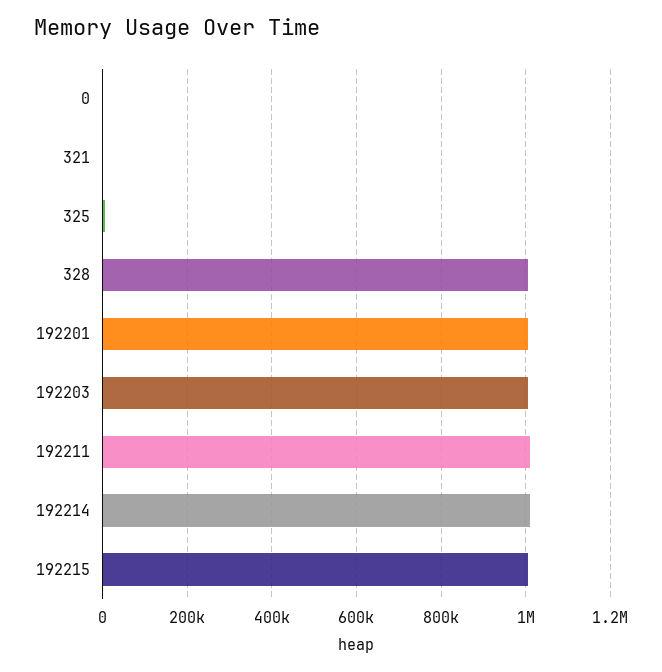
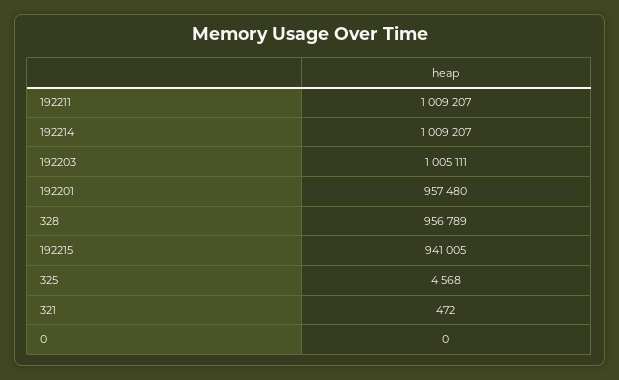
328: 1000000 -> 956789
192201: 1000000 -> 957480
192215: 1000000 -> 941005

